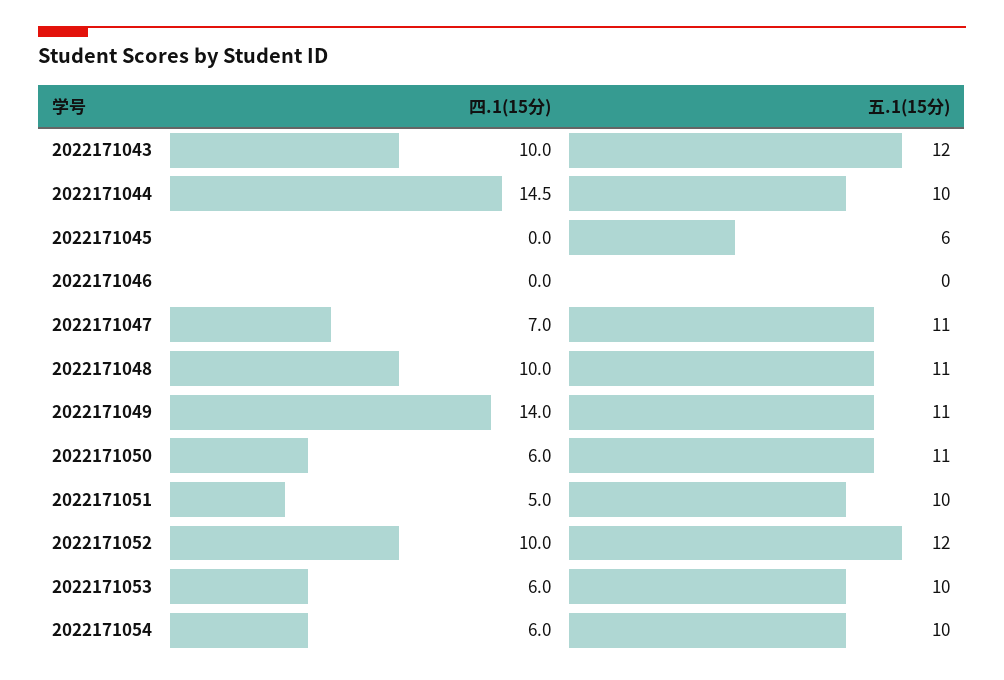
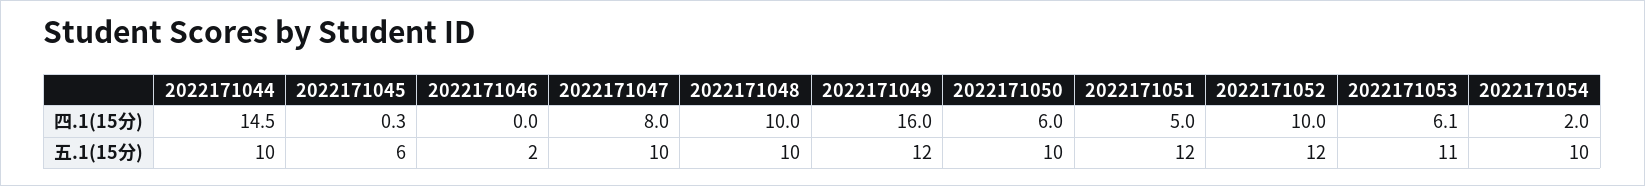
四.1(15分), 2022171043: 10 -> none
五.1(15分), 2022171043: 12 -> none
四.1(15分), 2022171045: 0 -> 0.3
五.1(15分), 2022171046: 0 -> 2
四.1(15分), 2022171047: 7 -> 8
五.1(15分), 2022171047: 11 -> 10
五.1(15分), 2022171048: 11 -> 10
四.1(15分), 2022171049: 14 -> 16
五.1(15分), 2022171049: 11 -> 12
五.1(15分), 2022171050: 11 -> 10
五.1(15分), 2022171051: 10 -> 12
四.1(15分), 2022171053: 6 -> 6.1
五.1(15分), 2022171053: 10 -> 11
四.1(15分), 2022171054: 6 -> 2

